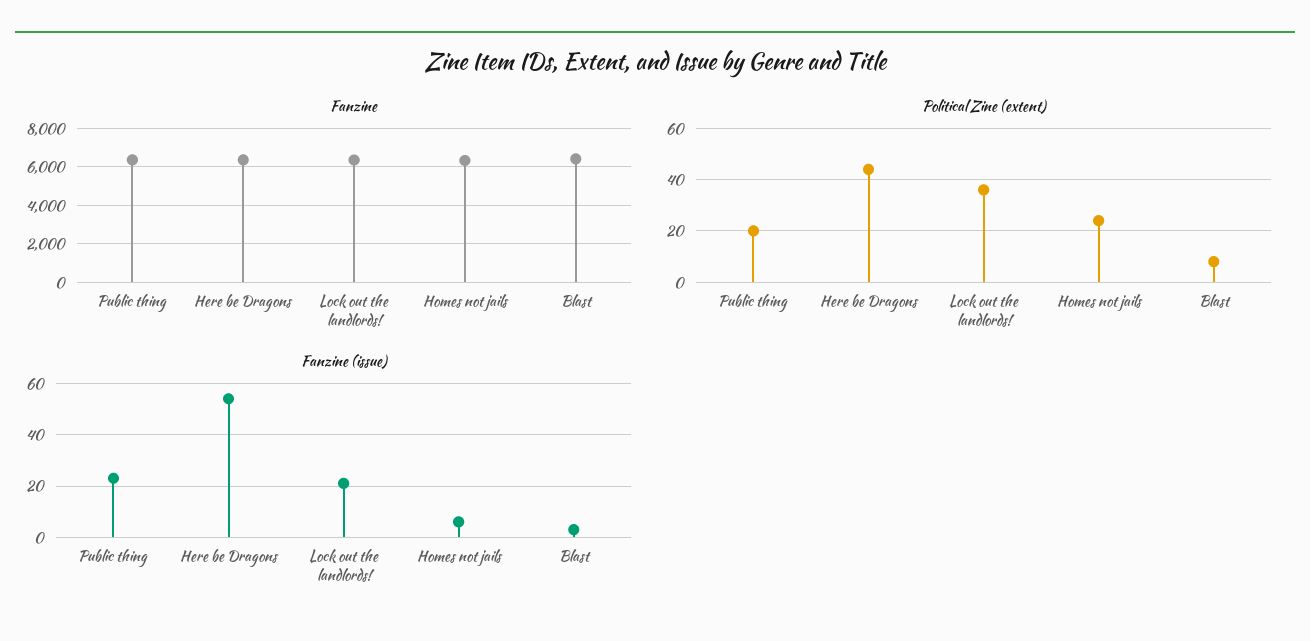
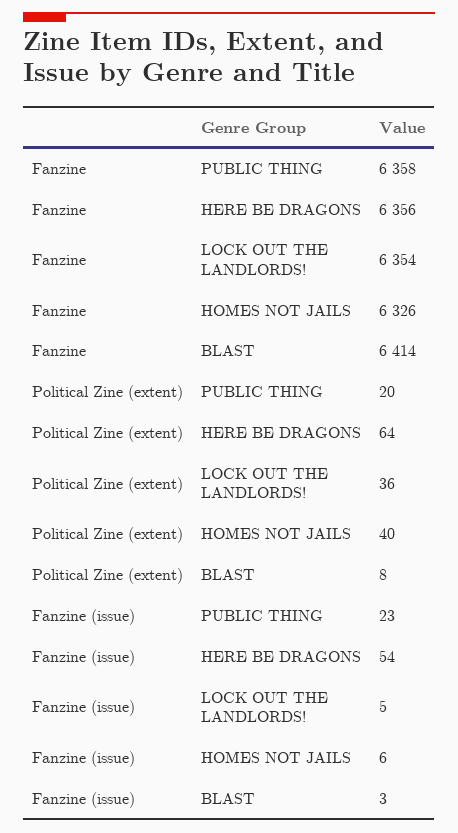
Political Zine (extent), Here be Dragons: 45 -> 64
Political Zine (extent), Homes not jails: 25 -> 40
Fanzine (issue), Lock out the landlords!: 20 -> 5

